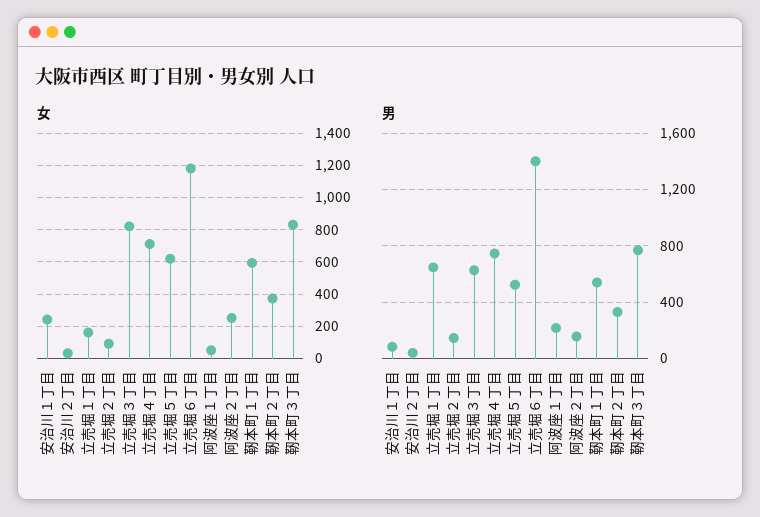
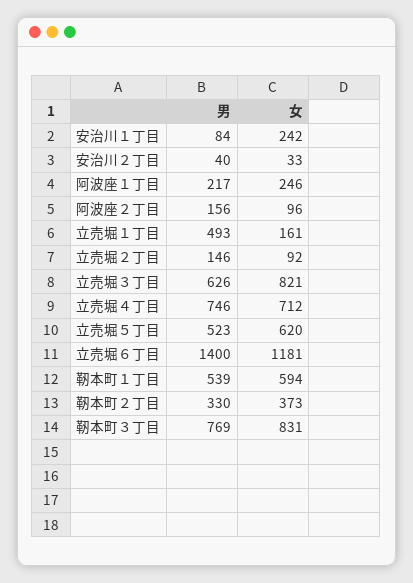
女, 阿波座１丁目: 50 -> 246
女, 阿波座２丁目: 250 -> 96
男, 立売堀１丁目: 650 -> 493

